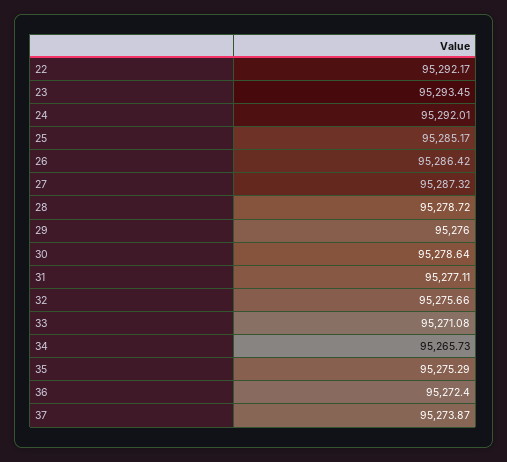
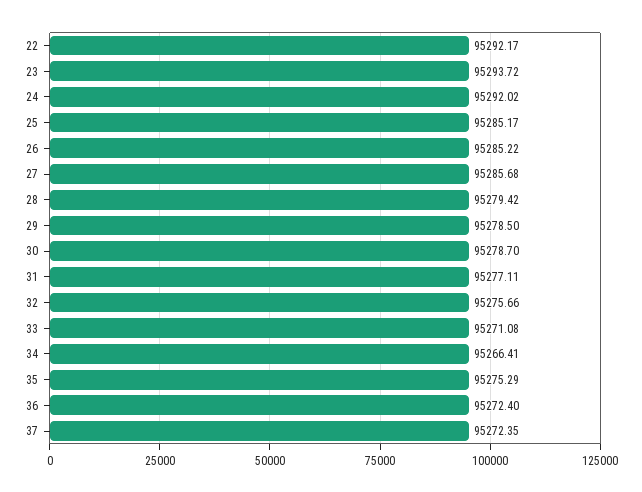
23: 95293.45 -> 95293.72
24: 95292.01 -> 95292.02
26: 95286.42 -> 95285.22
27: 95287.32 -> 95285.68
28: 95278.72 -> 95279.42
29: 95276 -> 95278.5
30: 95278.64 -> 95278.7
34: 95265.73 -> 95266.41
37: 95273.87 -> 95272.35

